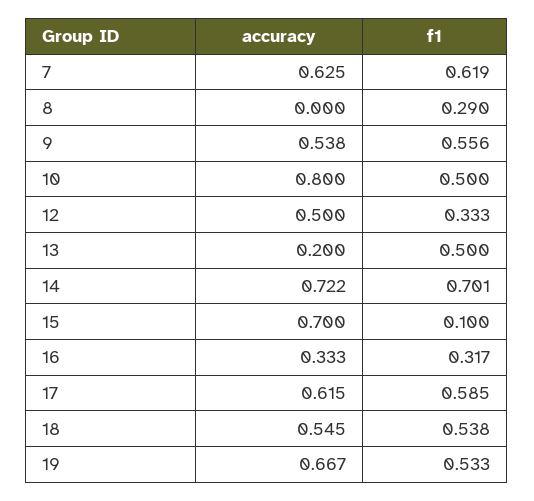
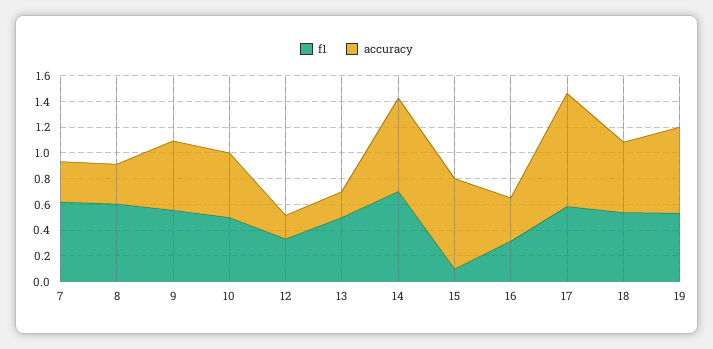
accuracy, 7: 0.625 -> 0.3
accuracy, 8: 0 -> 0.3
f1, 8: 0.29 -> 0.6
accuracy, 10: 0.8 -> 0.5
accuracy, 12: 0.5 -> 0.2
accuracy, 17: 0.615 -> 0.9

